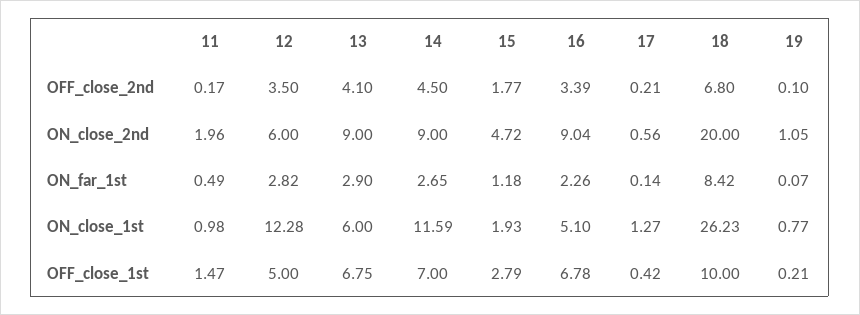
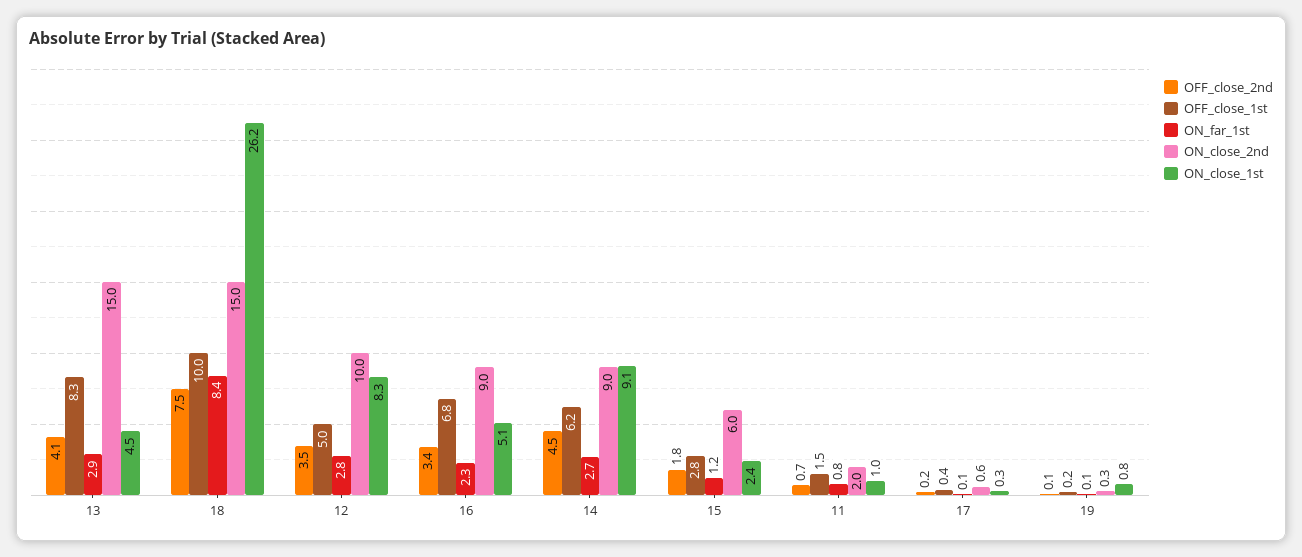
OFF_close_2nd, 11: 0.17 -> 0.7
OFF_close_2nd, 18: 6.8 -> 7.5
ON_close_2nd, 12: 6 -> 10
ON_close_2nd, 13: 9 -> 15
ON_close_2nd, 15: 4.72 -> 6
ON_close_2nd, 18: 20 -> 15
ON_close_2nd, 19: 1.05 -> 0.3
ON_far_1st, 11: 0.49 -> 0.8
ON_close_1st, 12: 12.28 -> 8.3
ON_close_1st, 13: 6 -> 4.5
ON_close_1st, 14: 11.59 -> 9.1
ON_close_1st, 15: 1.93 -> 2.4
ON_close_1st, 17: 1.27 -> 0.3
OFF_close_1st, 13: 6.75 -> 8.3
OFF_close_1st, 14: 7 -> 6.2

